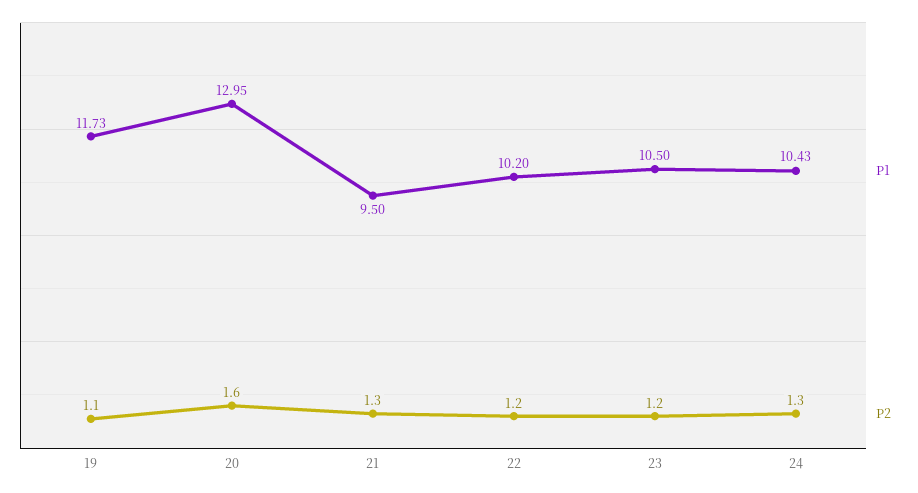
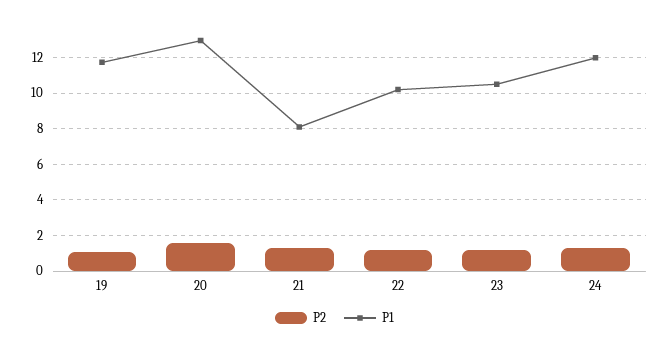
P1, 21: 9.5 -> 8
P1, 24: 10.43 -> 12

